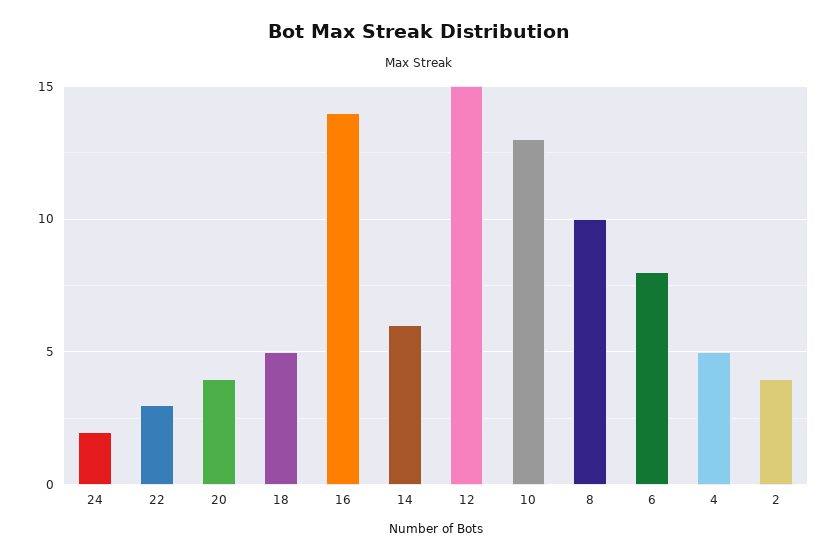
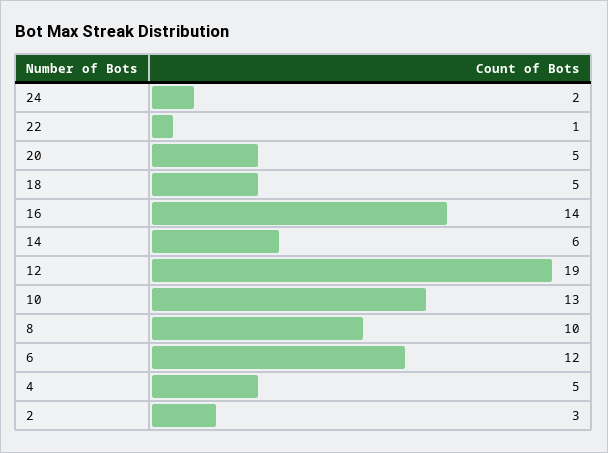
22: 3 -> 1
20: 4 -> 5
12: 15 -> 19
6: 8 -> 12
2: 4 -> 3

